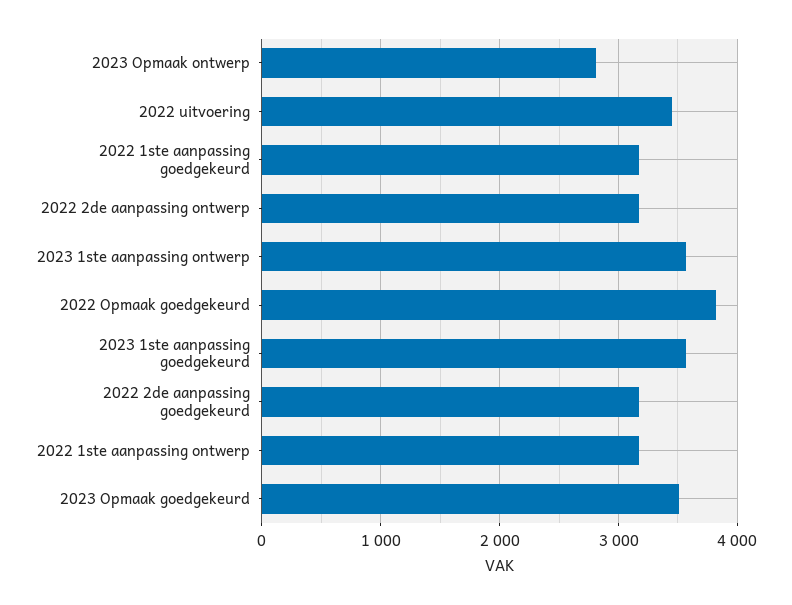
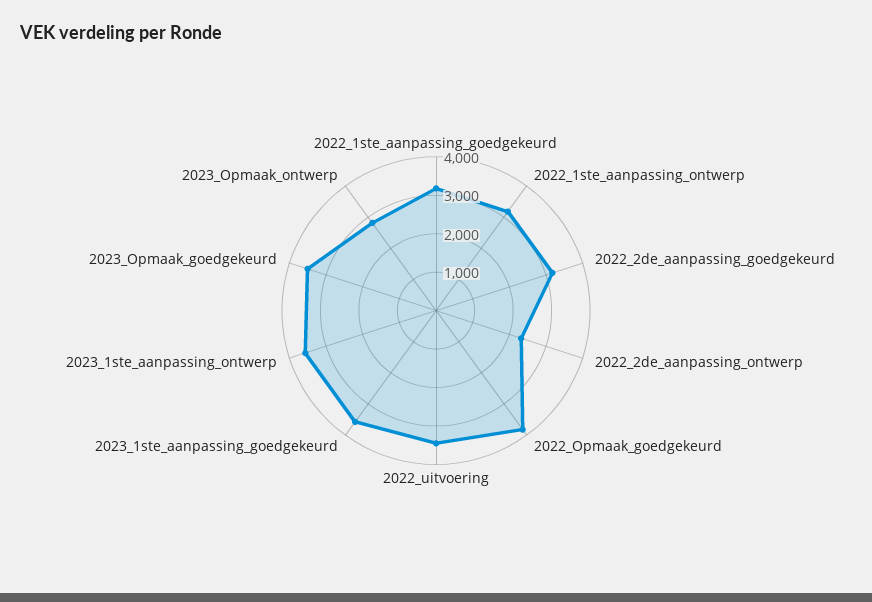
2022 2de aanpassing ontwerp: 3200 -> 2250

